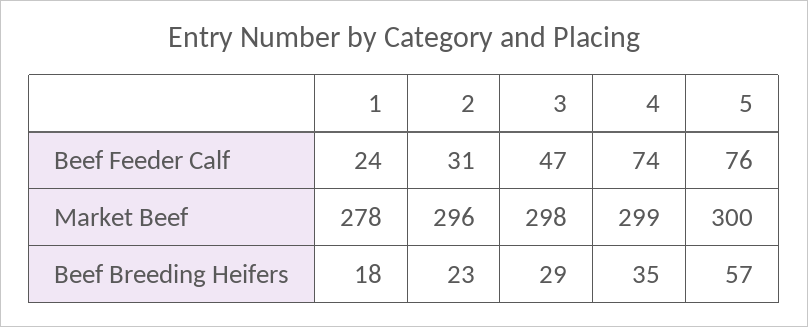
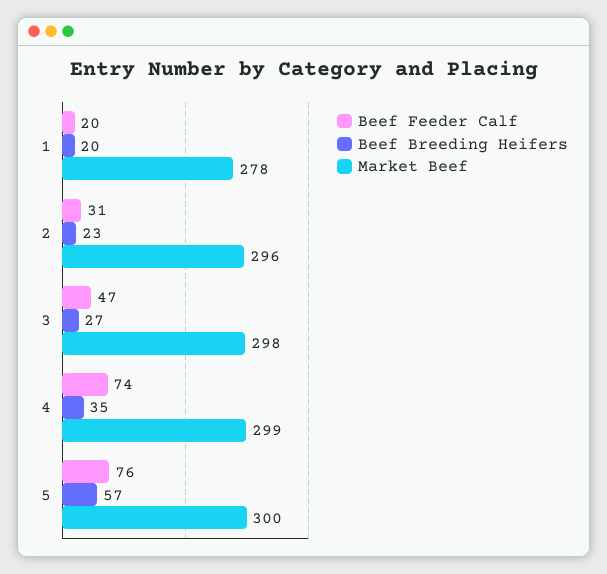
Beef Feeder Calf, 1: 24 -> 20
Beef Breeding Heifers, 1: 18 -> 20
Beef Breeding Heifers, 3: 29 -> 27

